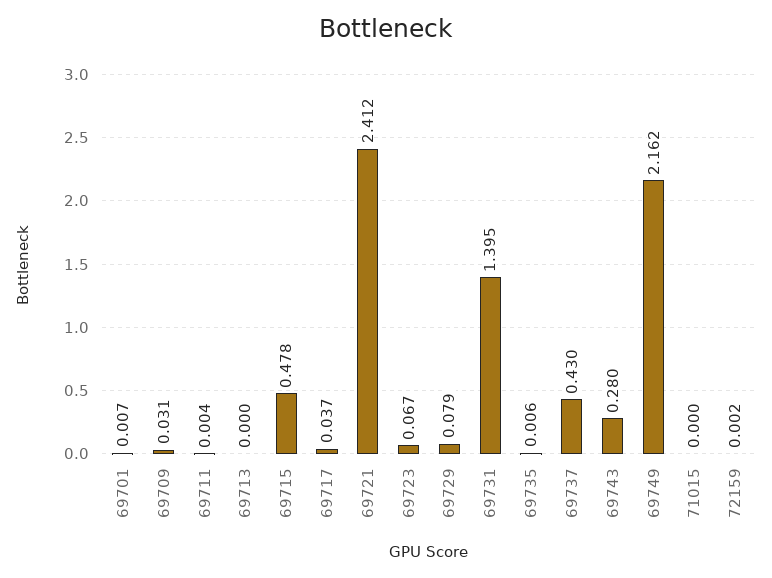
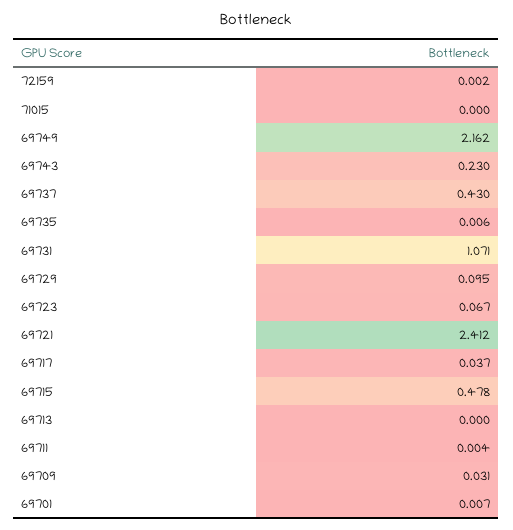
69729: 0.079 -> 0.095
69731: 1.395 -> 1.071
69743: 0.28 -> 0.23

